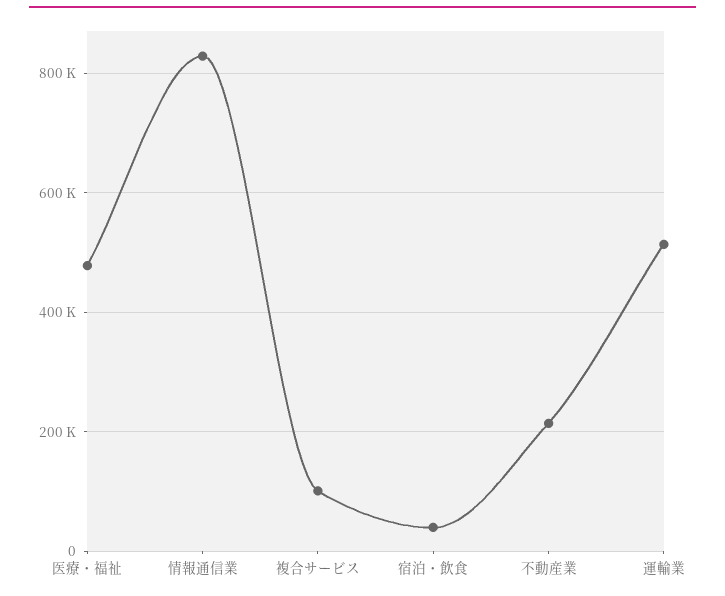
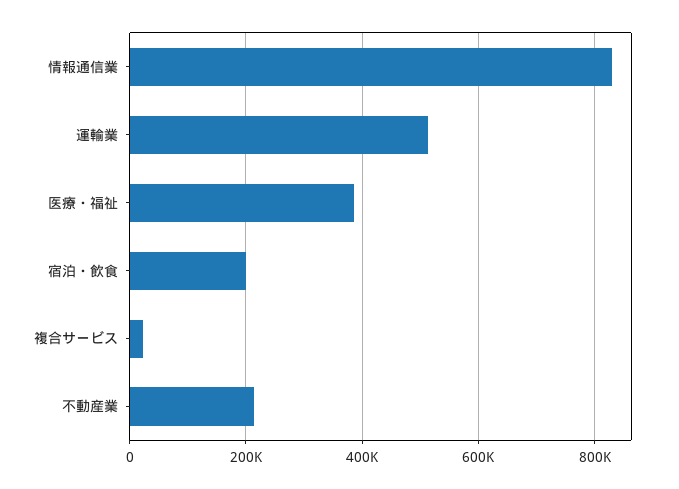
医療・福祉: 480000 -> 380000
複合サービス: 100000 -> 20000
宿泊・飲食: 40000 -> 200000

